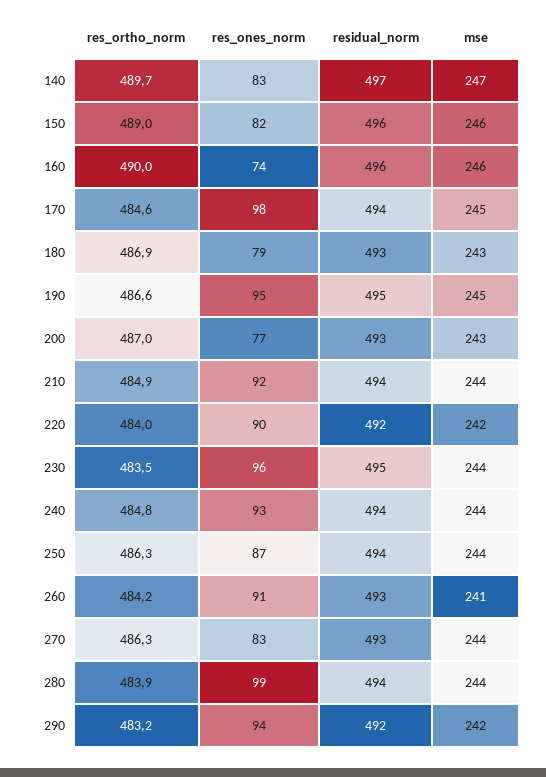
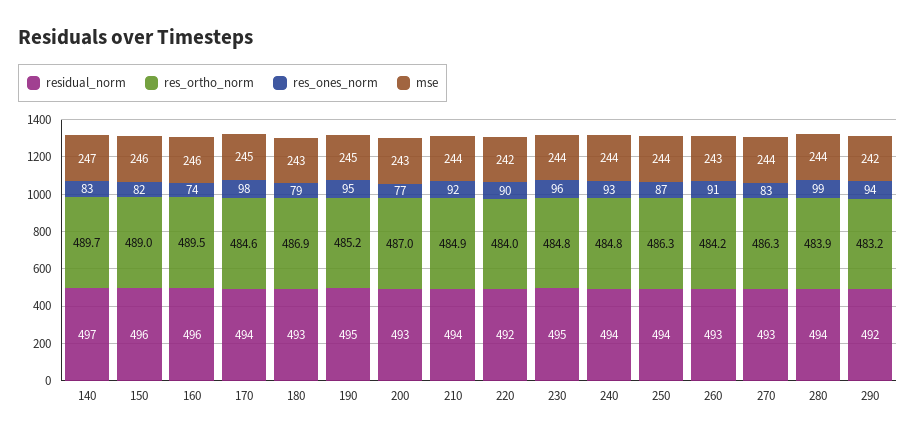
res_ortho_norm, 160: 490 -> 489.5
res_ortho_norm, 190: 486.6 -> 485.2
res_ortho_norm, 230: 483.5 -> 484.8
mse, 260: 241 -> 243

